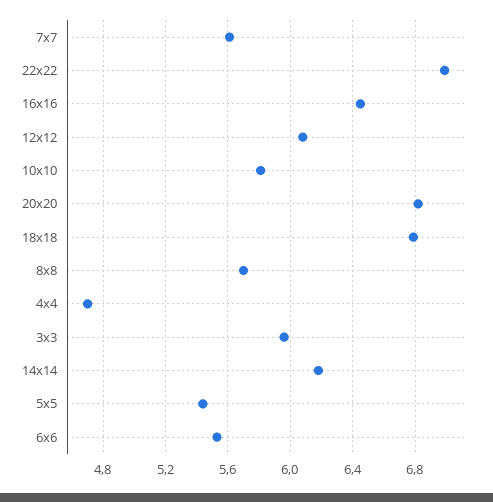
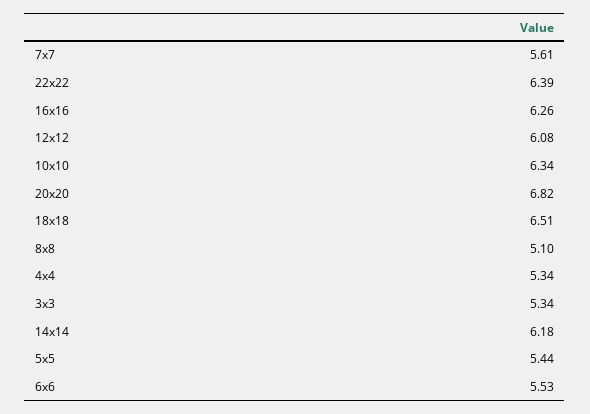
22x22: 7 -> 6.39
16x16: 6.45 -> 6.26
10x10: 5.8 -> 6.34
18x18: 6.8 -> 6.51
8x8: 5.7 -> 5.1
4x4: 4.7 -> 5.34
3x3: 5.95 -> 5.34

